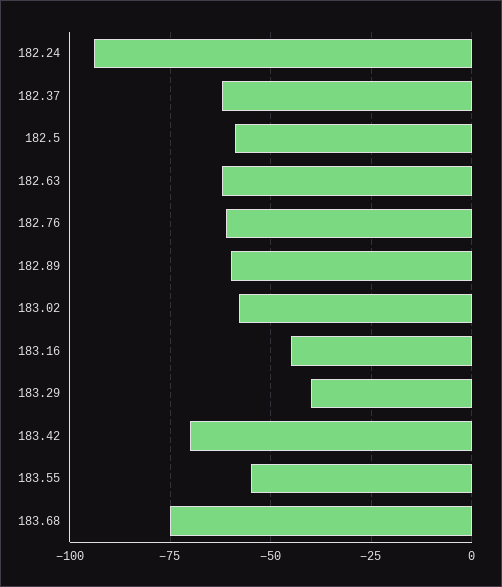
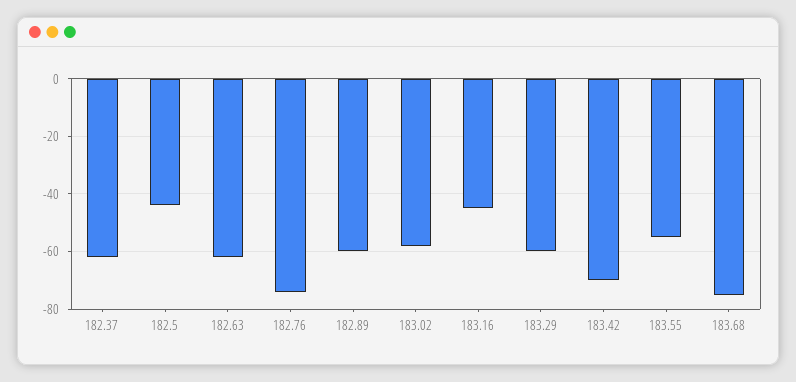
182.24: -95 -> none
182.5: -60 -> -45
182.76: -60 -> -75
183.29: -40 -> -60

